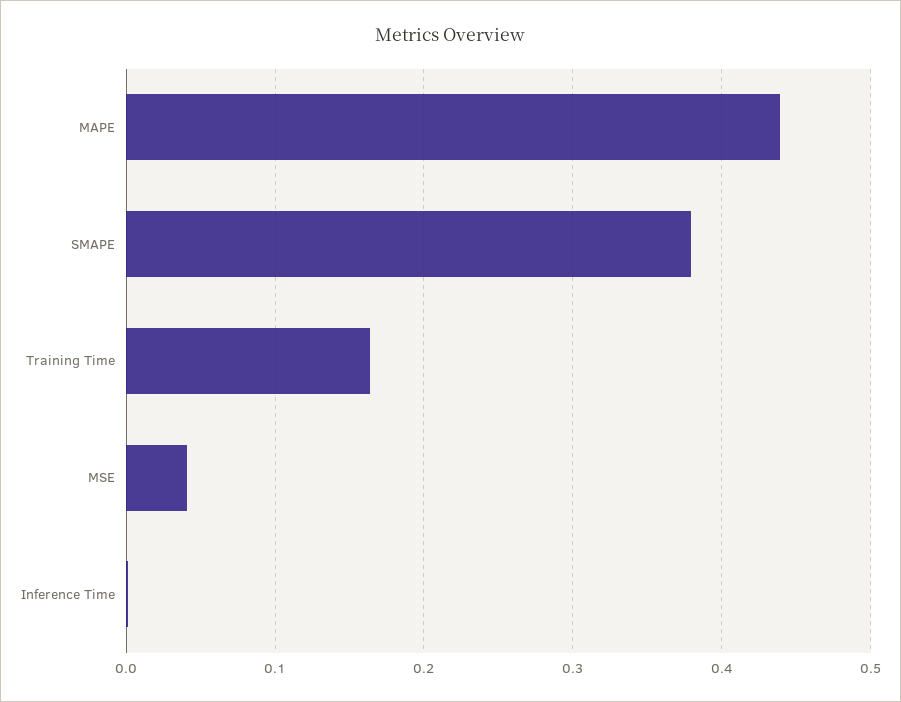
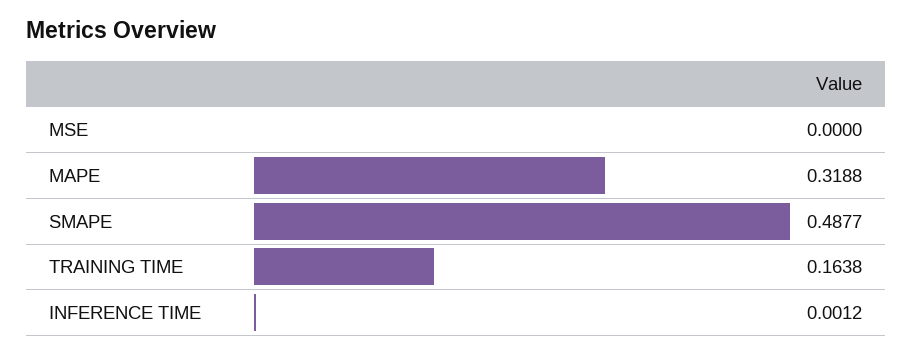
MAPE: 0.44 -> 0.3188
SMAPE: 0.38 -> 0.4877
MSE: 0.04 -> 0

